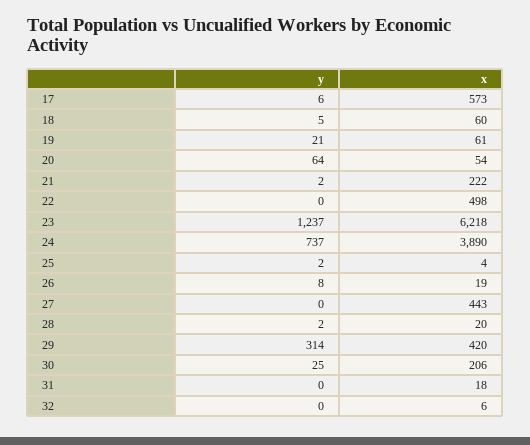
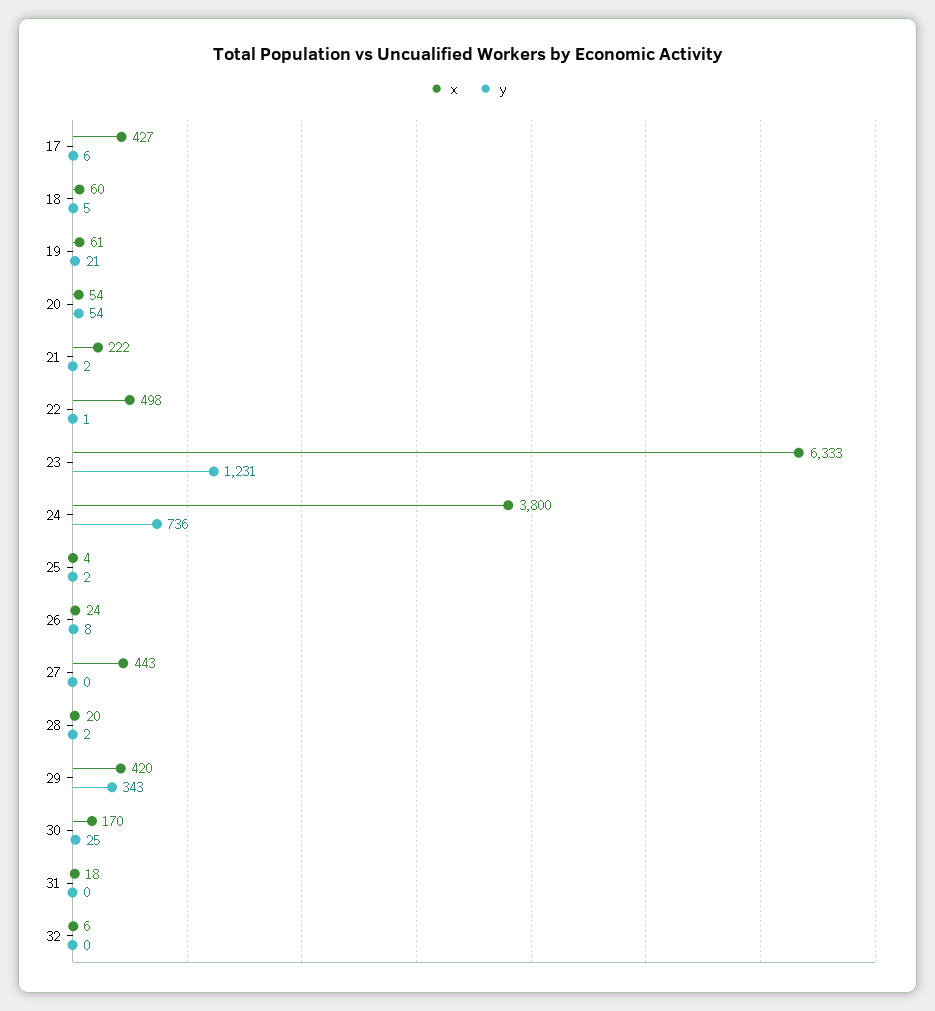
x, 17: 573 -> 427
y, 20: 64 -> 54
y, 22: 0 -> 1
y, 23: 1237 -> 1231
x, 23: 6218 -> 6333
y, 24: 737 -> 736
x, 24: 3890 -> 3800
x, 26: 19 -> 24
y, 29: 314 -> 343
x, 30: 206 -> 170

